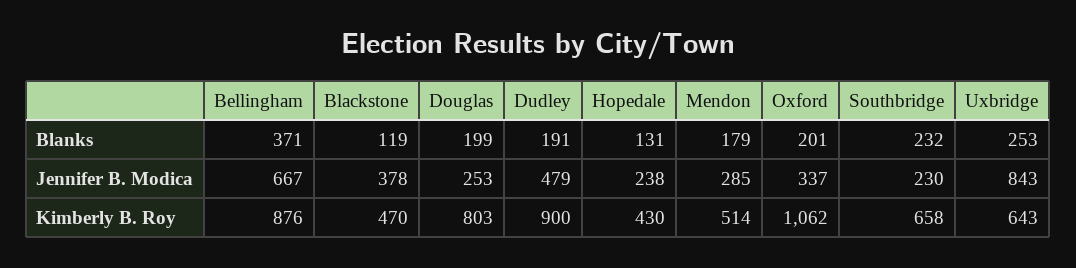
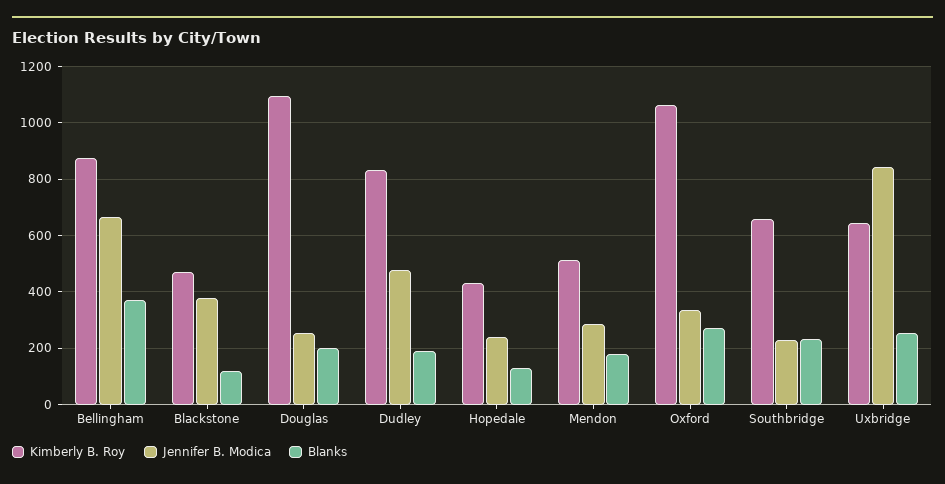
Blanks, Oxford: 201 -> 275
Kimberly B. Roy, Douglas: 803 -> 1100
Kimberly B. Roy, Dudley: 900 -> 825

